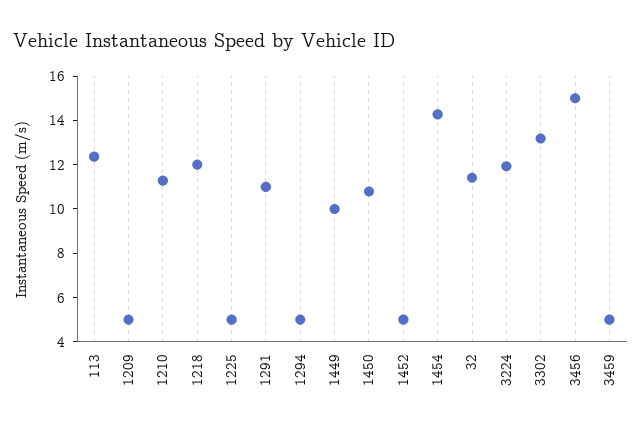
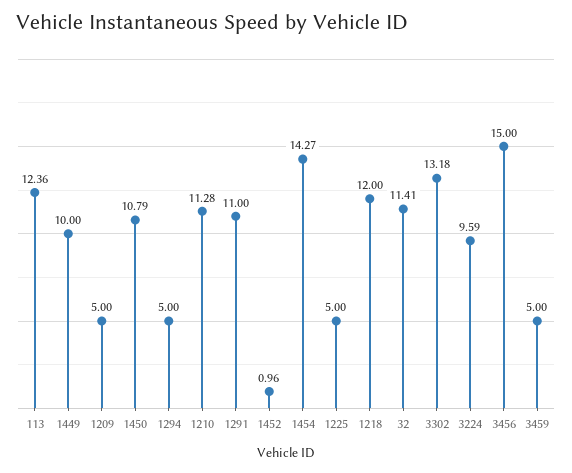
1452: 5 -> 0.96
3224: 12 -> 9.59

